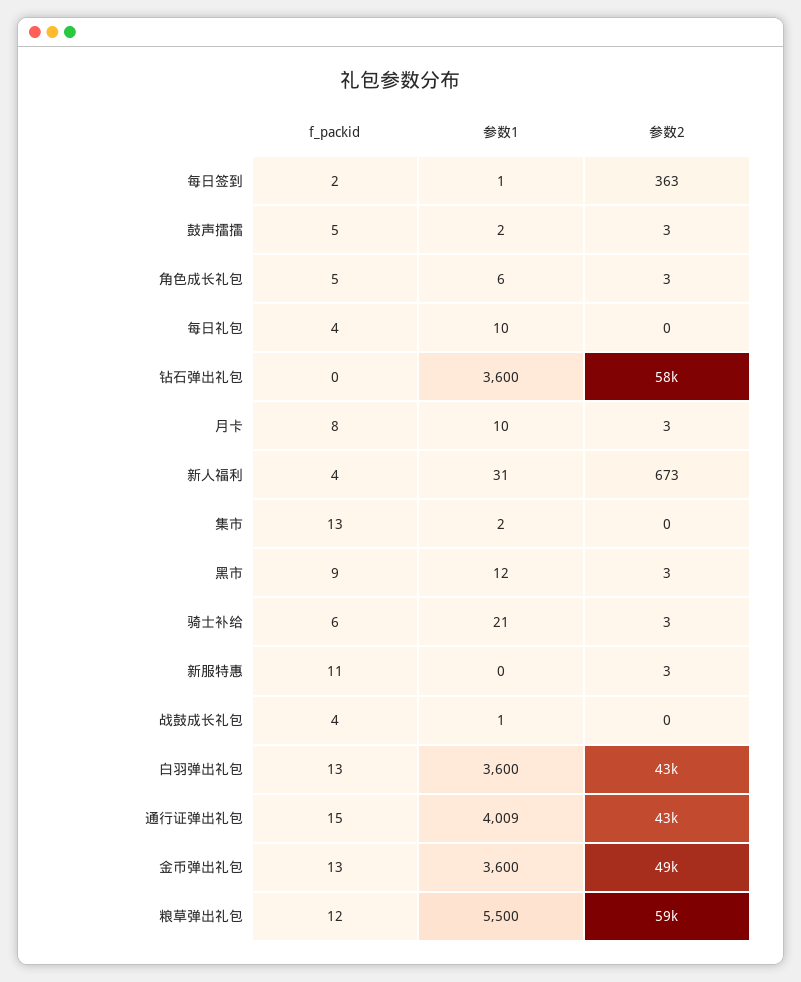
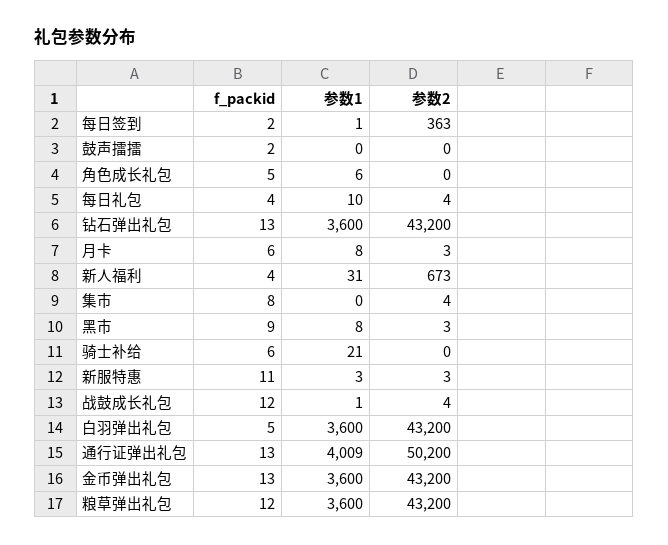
f_packid, 鼓声擂擂: 5 -> 2
参数1, 鼓声擂擂: 2 -> 0
参数2, 鼓声擂擂: 3 -> 0
参数2, 角色成长礼包: 3 -> 0
参数2, 每日礼包: 0 -> 4
f_packid, 钻石弹出礼包: 0 -> 13
参数2, 钻石弹出礼包: 58000 -> 43200
f_packid, 月卡: 8 -> 6
参数1, 月卡: 10 -> 8
f_packid, 集市: 13 -> 8
参数1, 集市: 2 -> 0
参数2, 集市: 0 -> 4
参数1, 黑市: 12 -> 8
参数2, 骑士补给: 3 -> 0
参数1, 新服特惠: 0 -> 3
f_packid, 战鼓成长礼包: 4 -> 12
参数2, 战鼓成长礼包: 0 -> 4
f_packid, 白羽弹出礼包: 13 -> 5
f_packid, 通行证弹出礼包: 15 -> 13
参数2, 通行证弹出礼包: 43000 -> 50200
参数2, 金币弹出礼包: 49000 -> 43200
参数1, 粮草弹出礼包: 5500 -> 3600
参数2, 粮草弹出礼包: 59000 -> 43200

